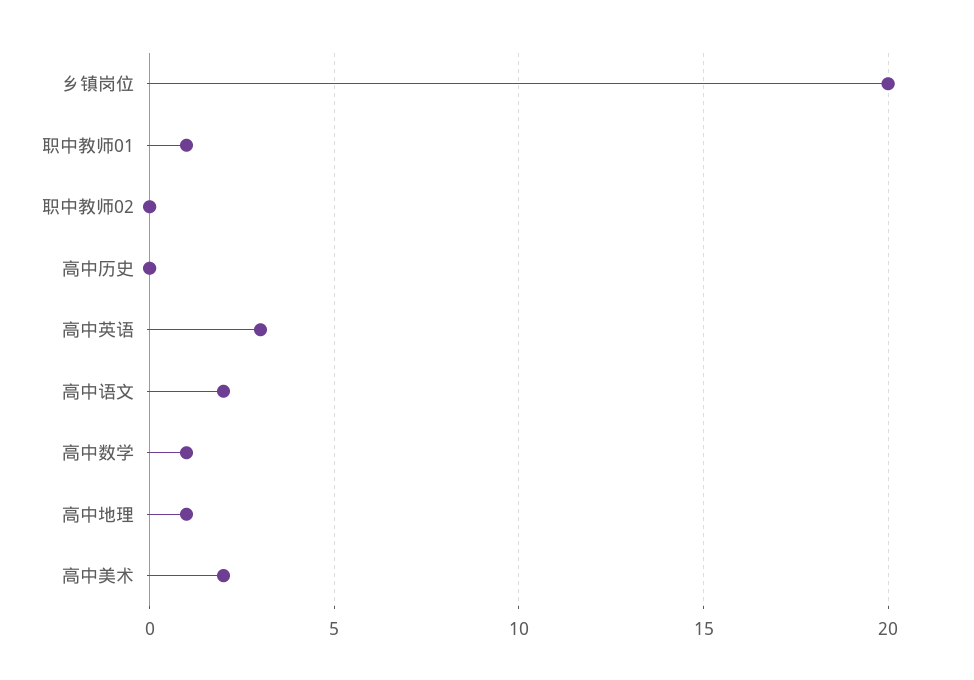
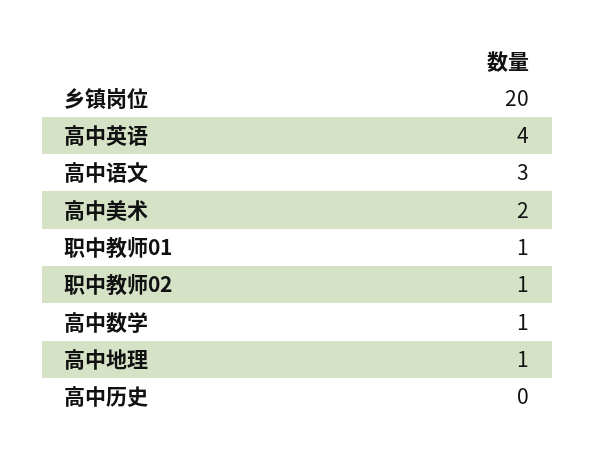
职中教师02: 0 -> 1
高中英语: 3 -> 4
高中语文: 2 -> 3

